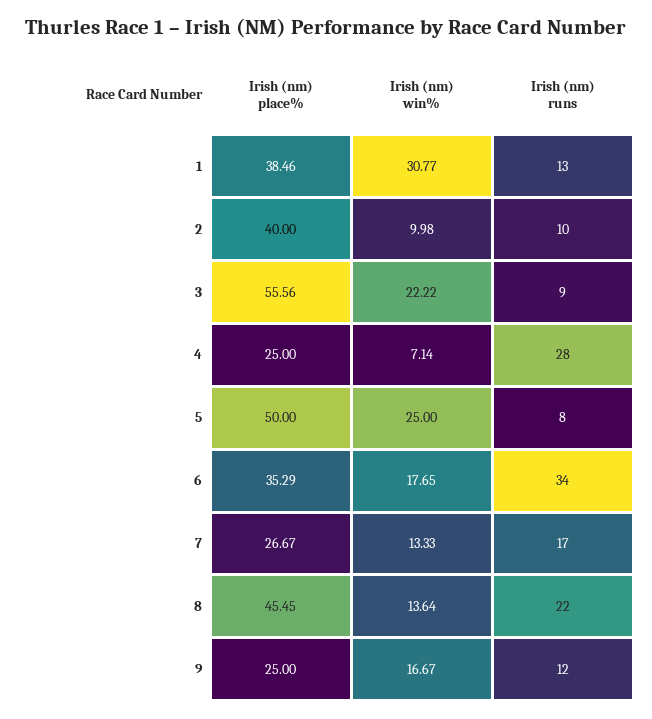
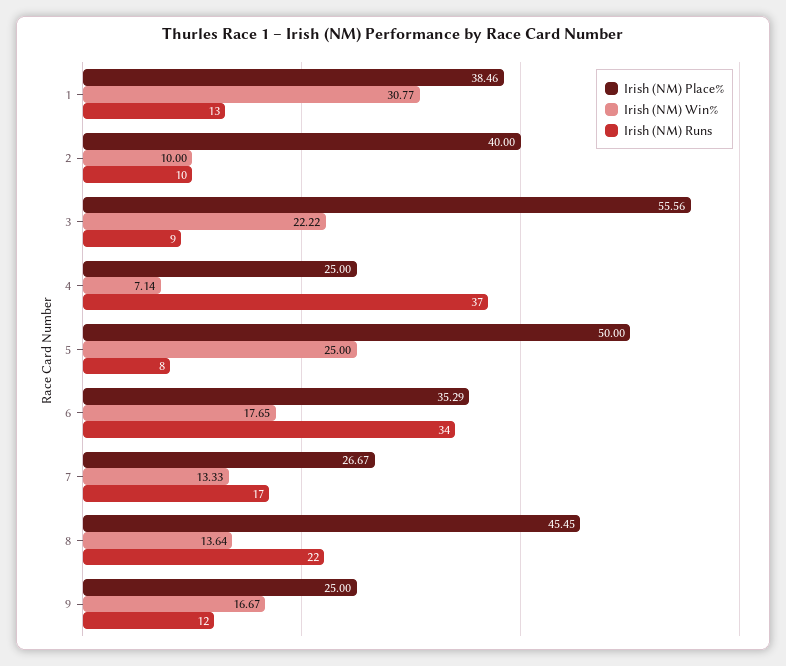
Irish (nm) win%, 2: 9.98 -> 10
Irish (nm) runs, 4: 28 -> 37

